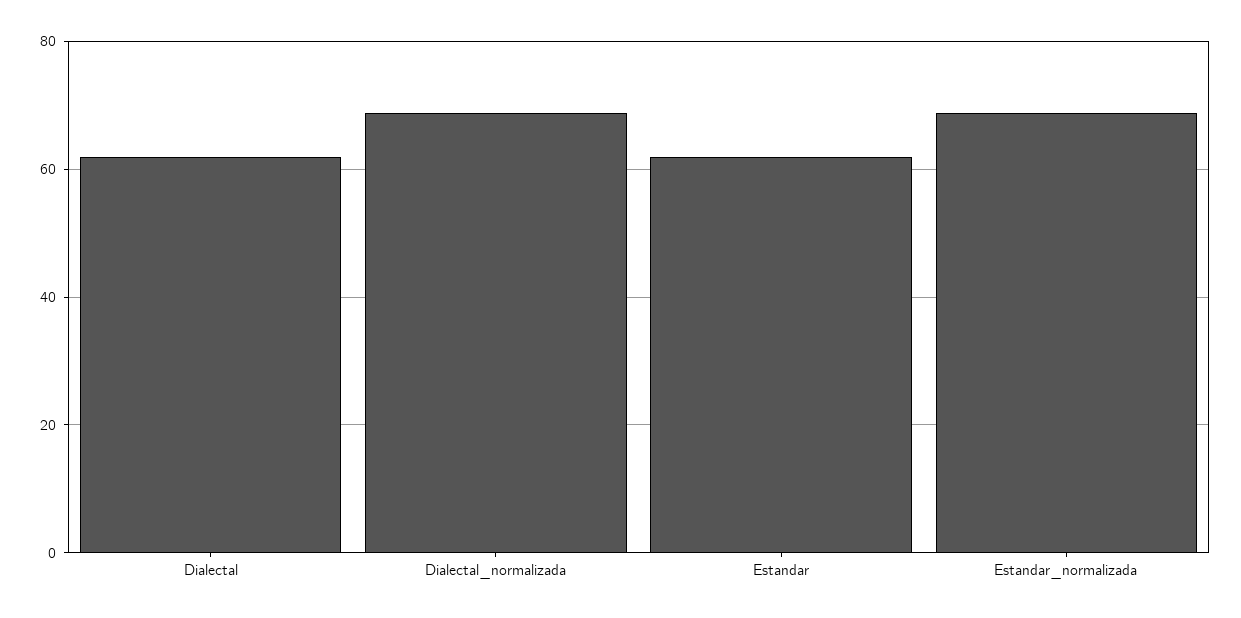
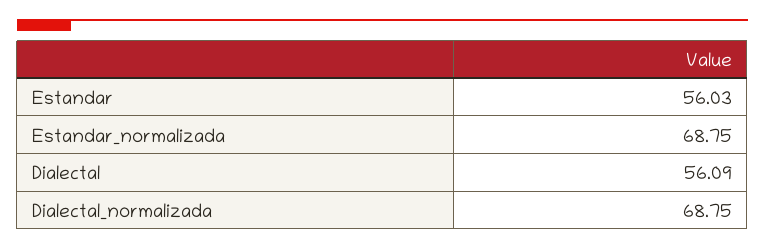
Dialectal: 62 -> 56.09
Estandar: 62 -> 56.03

